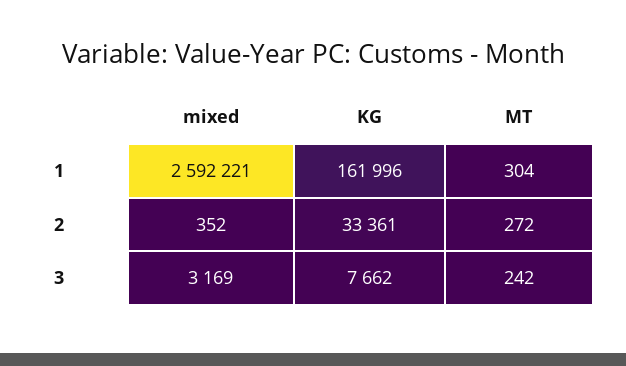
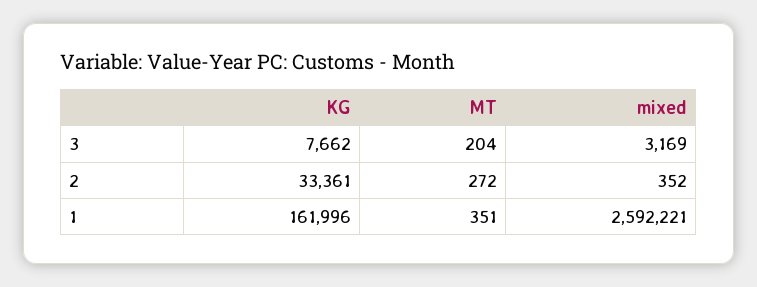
MT, 1: 304 -> 351
MT, 3: 242 -> 204

